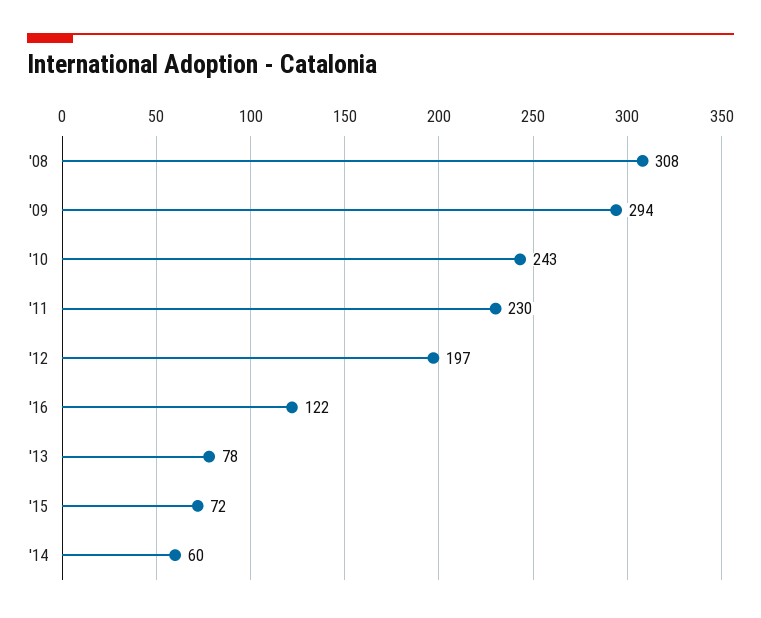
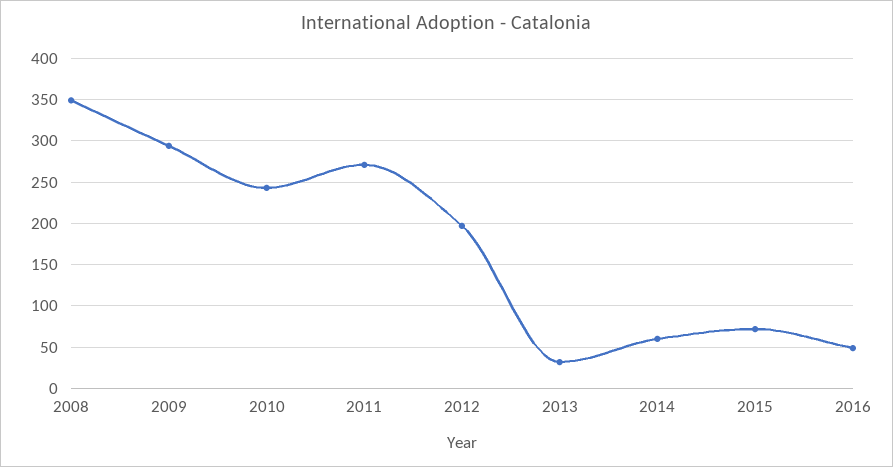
'08: 308 -> 350
'11: 230 -> 270
'16: 122 -> 50
'13: 78 -> 30

